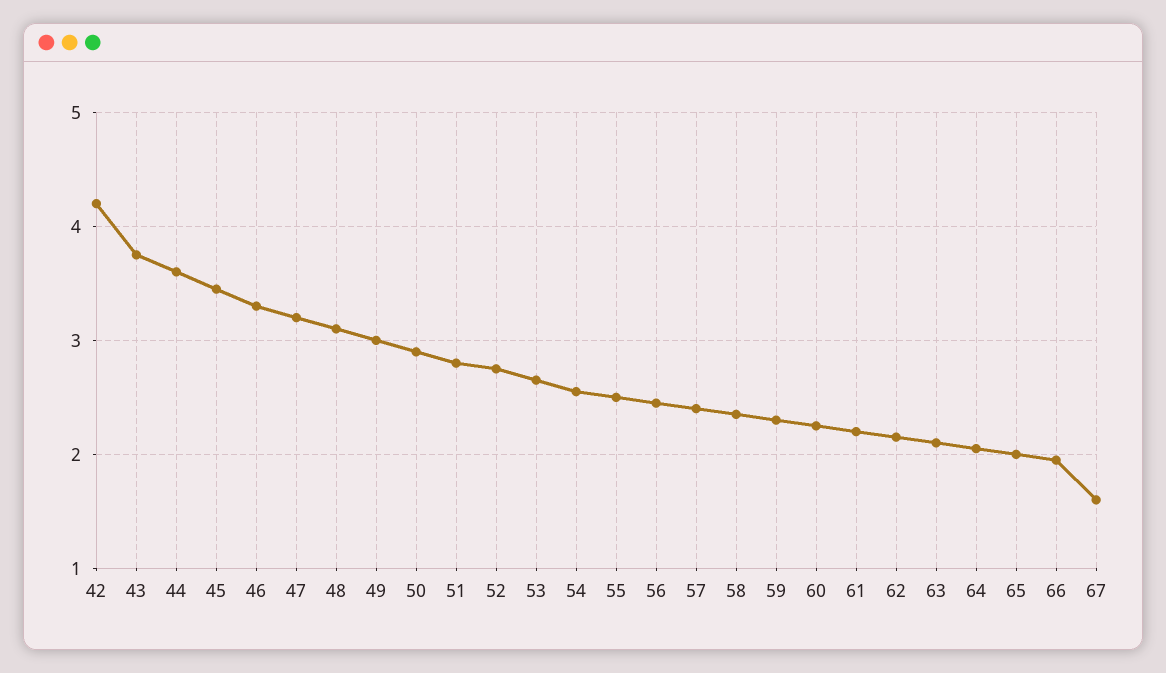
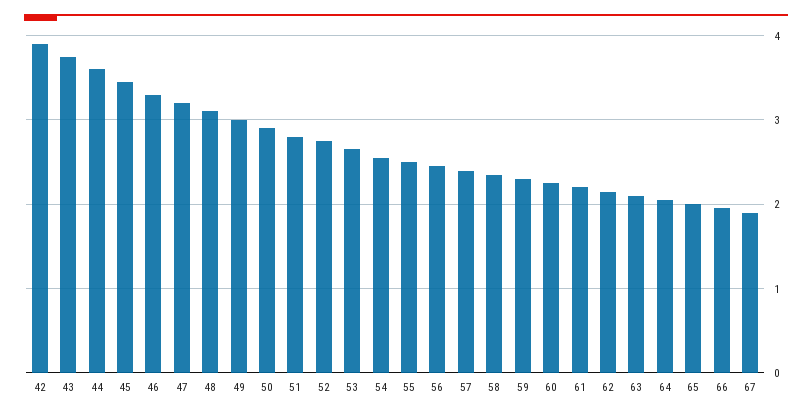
42: 4.2 -> 3.9
67: 1.6 -> 1.9

